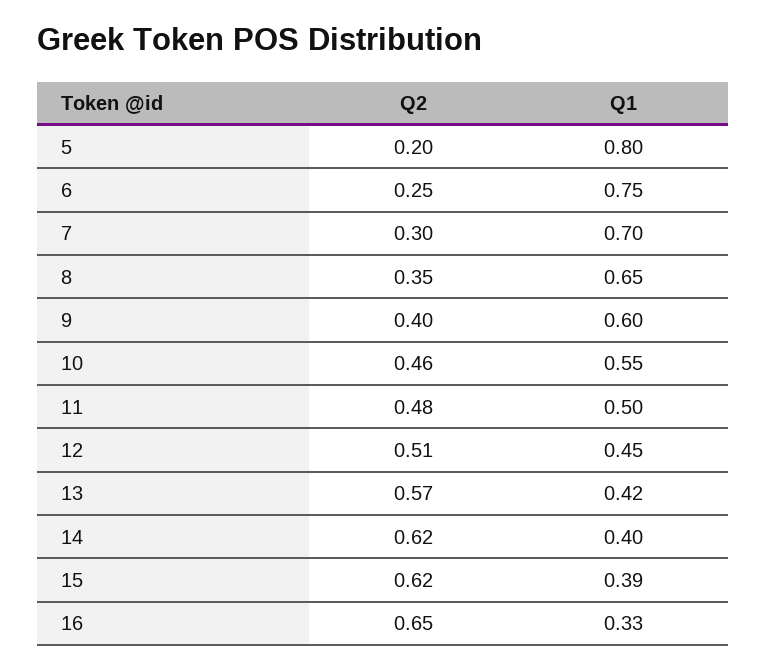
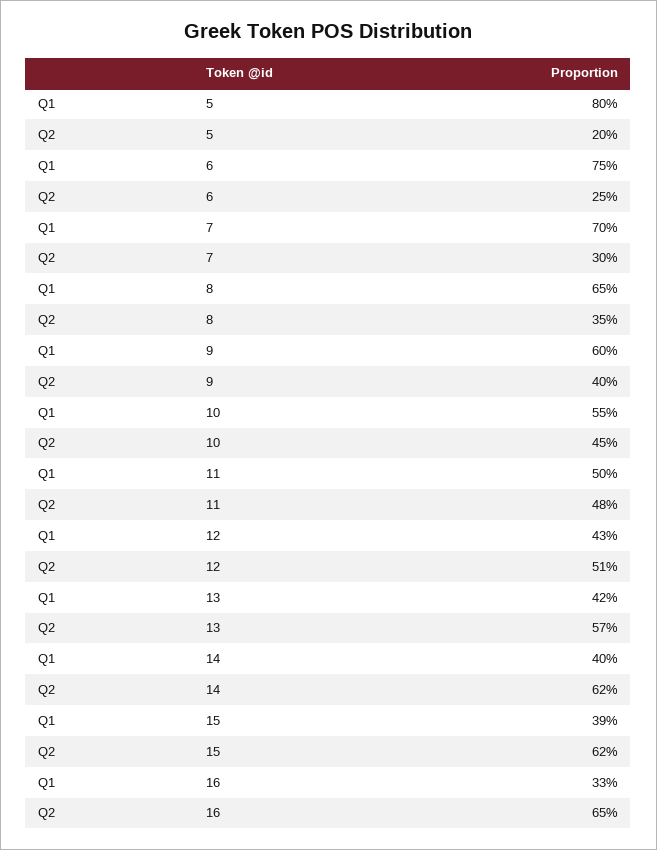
Q2, 10: 0.46 -> 0.45
Q1, 12: 0.45 -> 0.43

